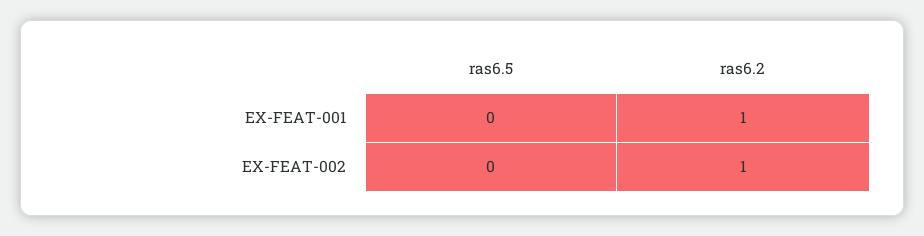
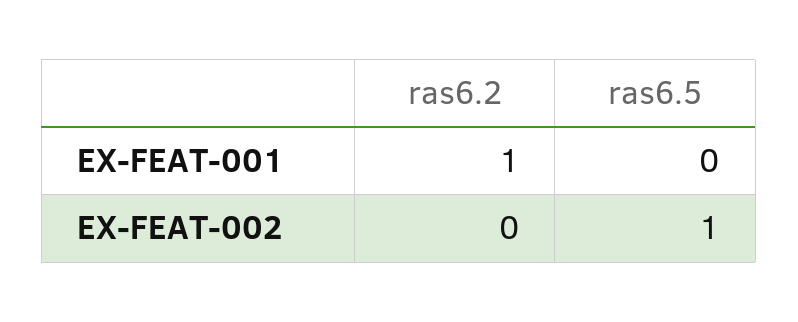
ras6.5, EX-FEAT-002: 0 -> 1
ras6.2, EX-FEAT-002: 1 -> 0

